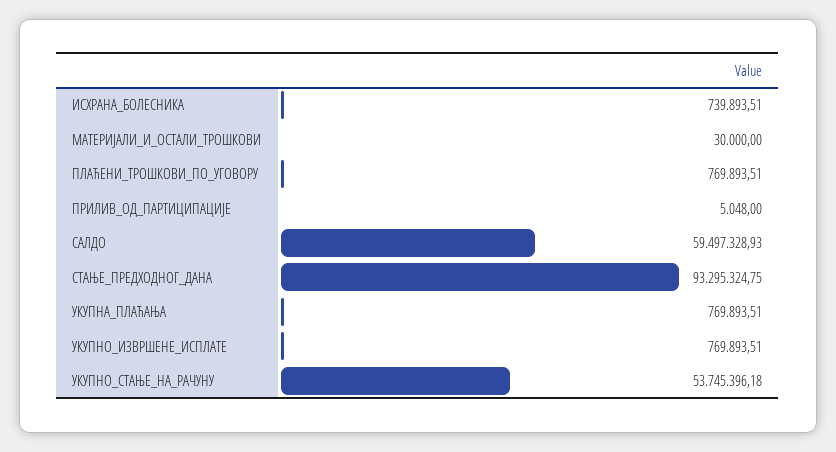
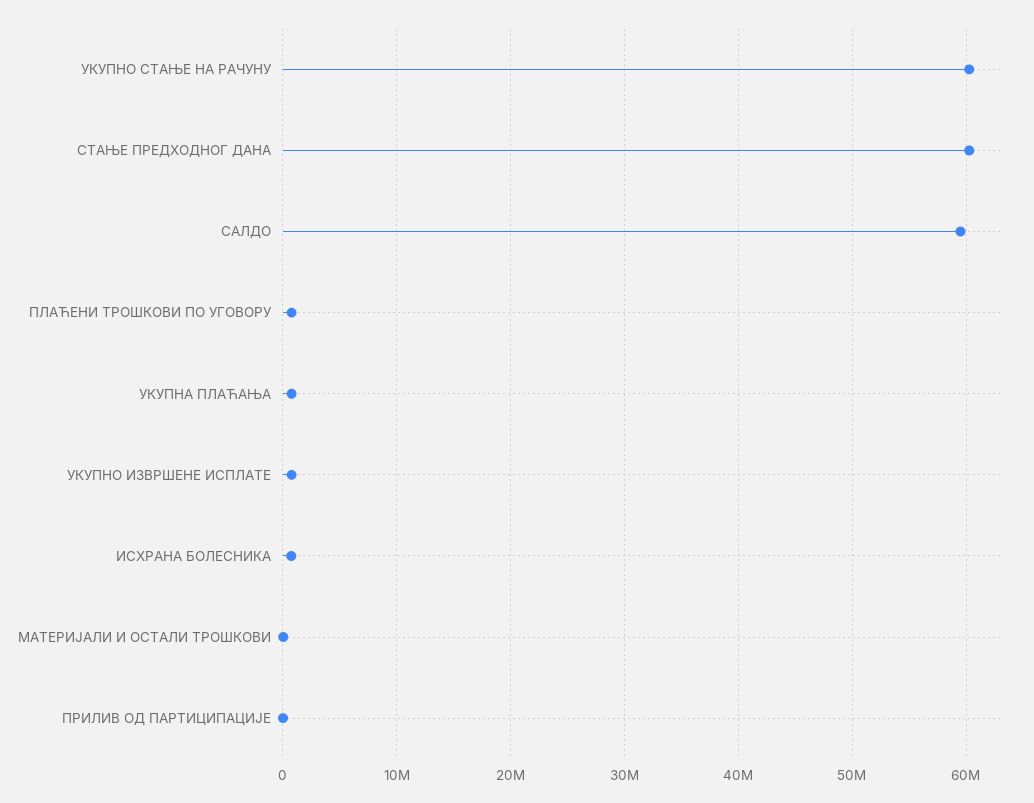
СТАЊЕ_ПРЕДХОДНОГ_ДАНА: 93295324.75 -> 60000000
УКУПНО_СТАЊЕ_НА_РАЧУНУ: 53745396.18 -> 60000000

